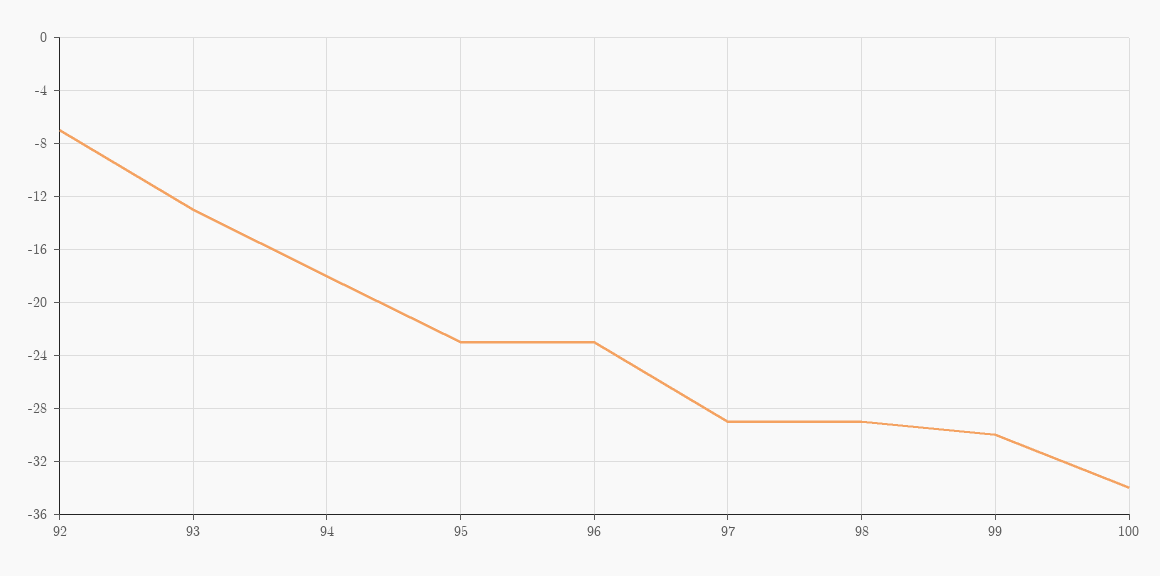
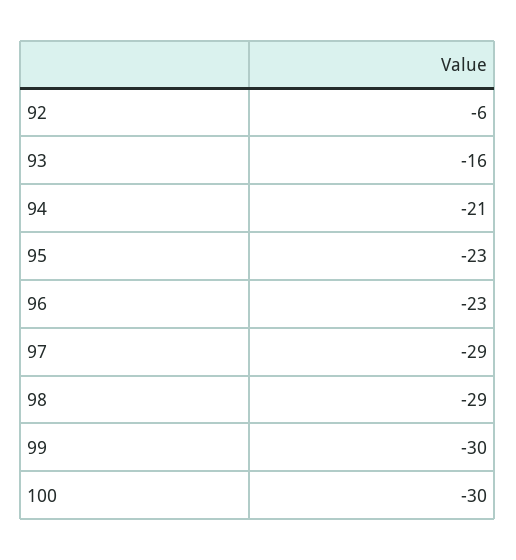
92: -7 -> -6
93: -13 -> -16
94: -18 -> -21
100: -34 -> -30

